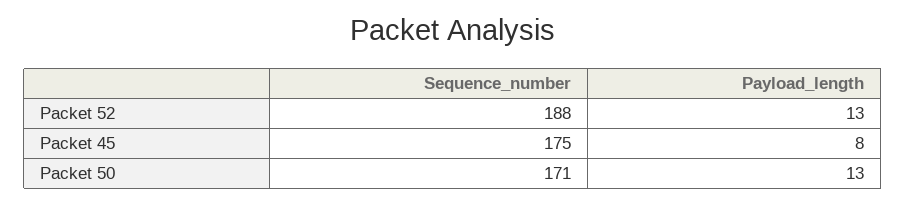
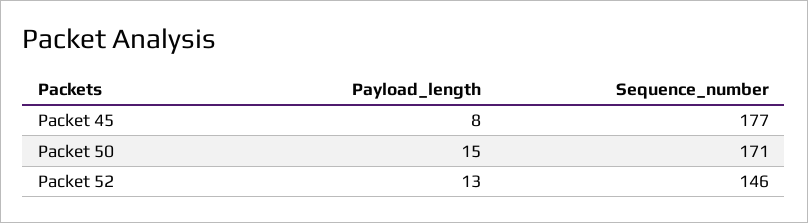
Sequence_number, Packet 52: 188 -> 146
Sequence_number, Packet 45: 175 -> 177
Payload_length, Packet 50: 13 -> 15

